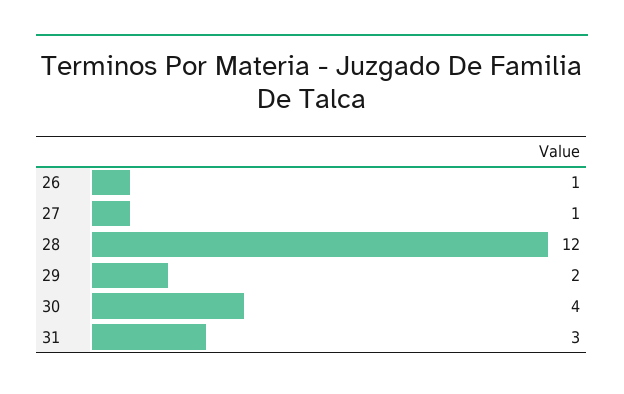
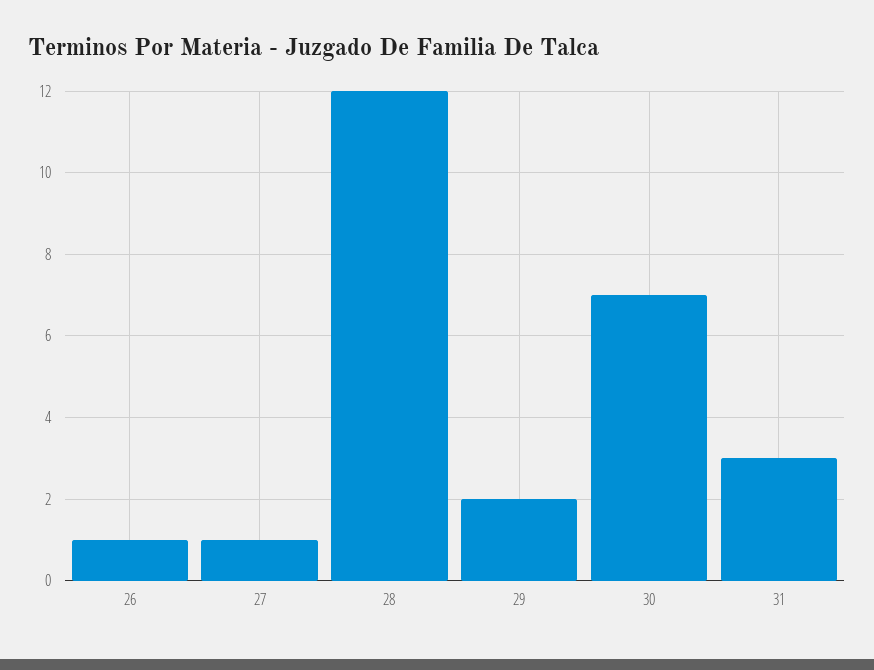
30: 4 -> 7

